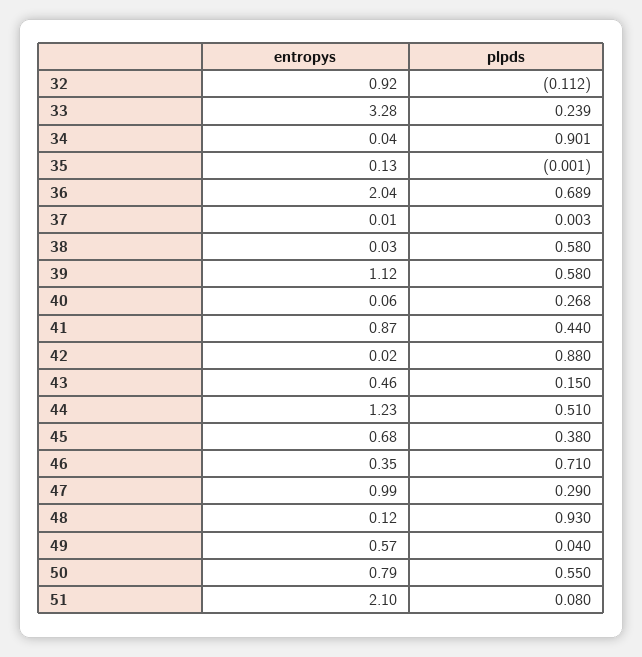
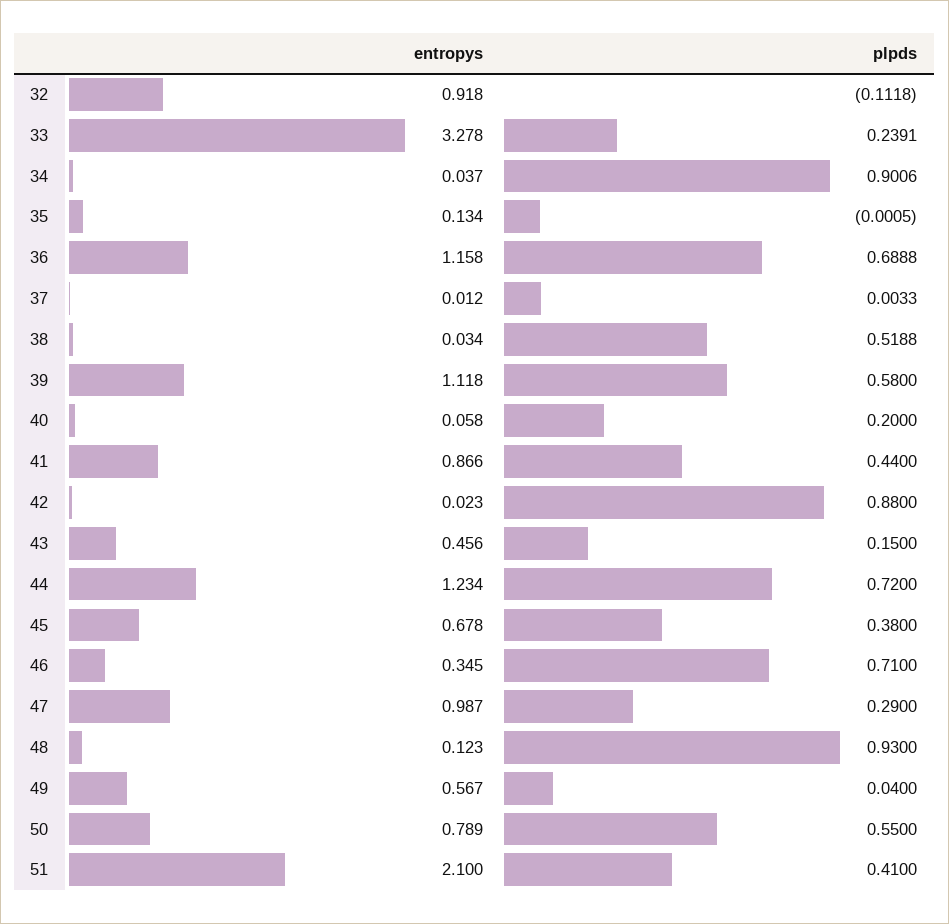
entropys, 36: 2.04 -> 1.158
plpds, 38: 0.58 -> 0.5188
plpds, 40: 0.268 -> 0.2
plpds, 44: 0.51 -> 0.72
plpds, 51: 0.08 -> 0.41

